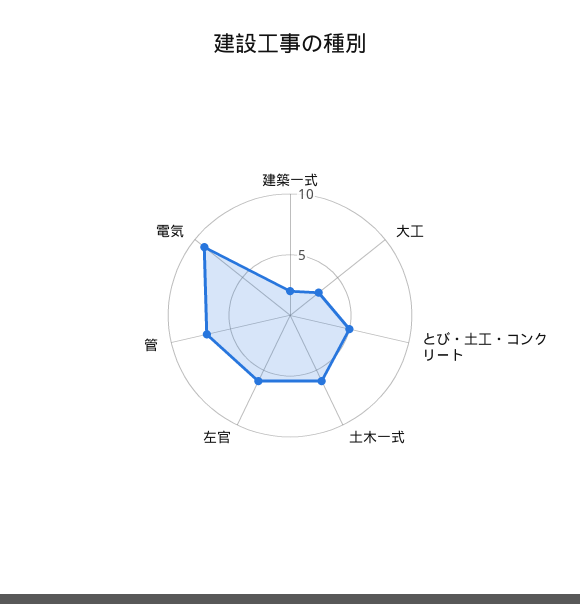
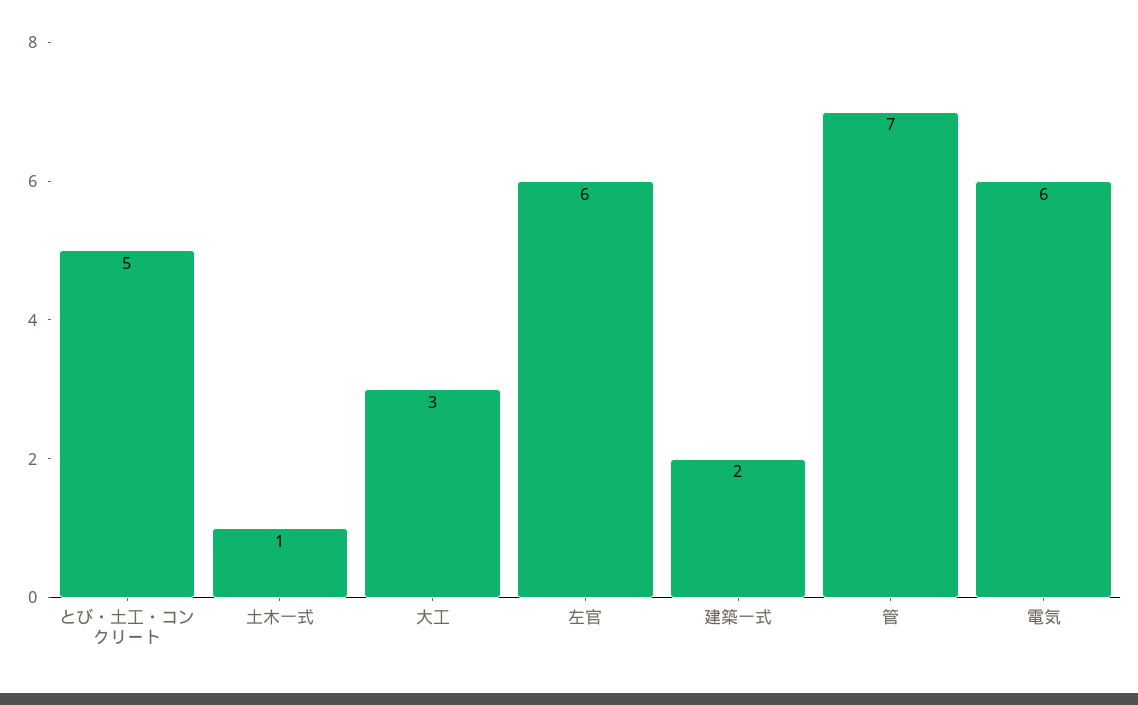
土木一式: 6 -> 1
電気: 9 -> 6

